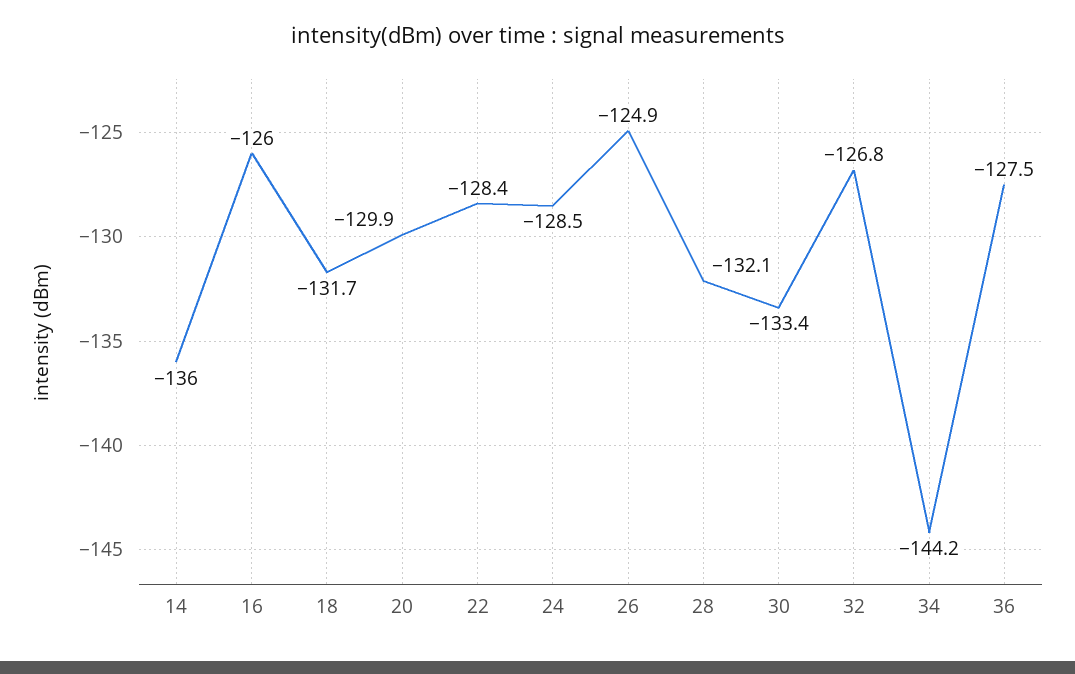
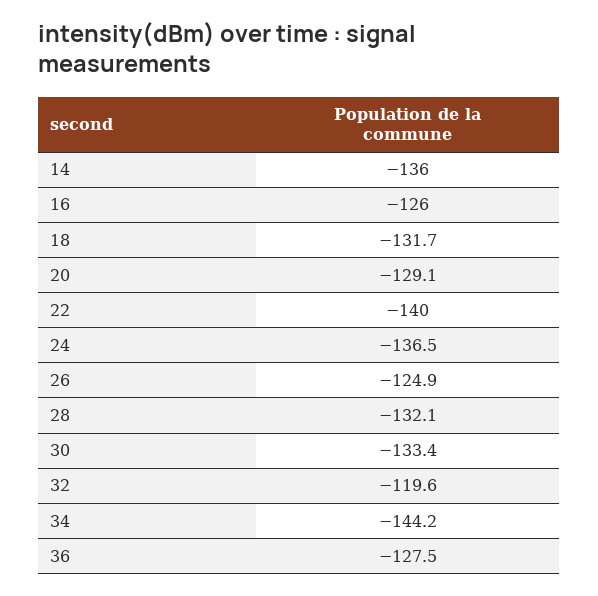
20: -129.9 -> -129.1
22: -128.4 -> -140
24: -128.5 -> -136.5
32: -126.8 -> -119.6

